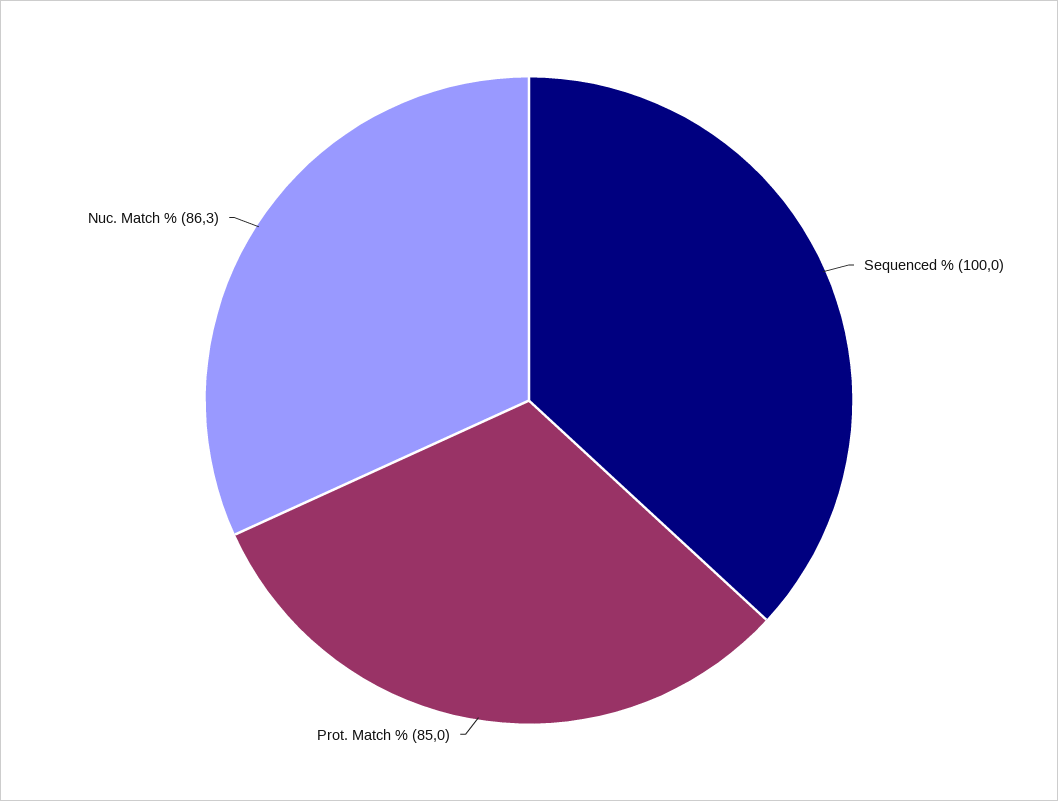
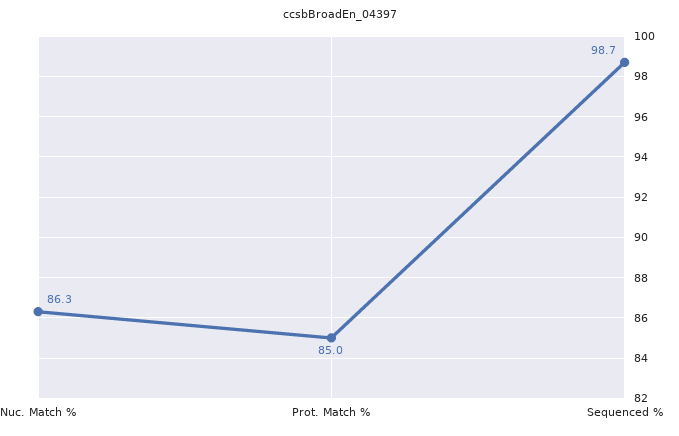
Sequenced %: 100 -> 98.7

